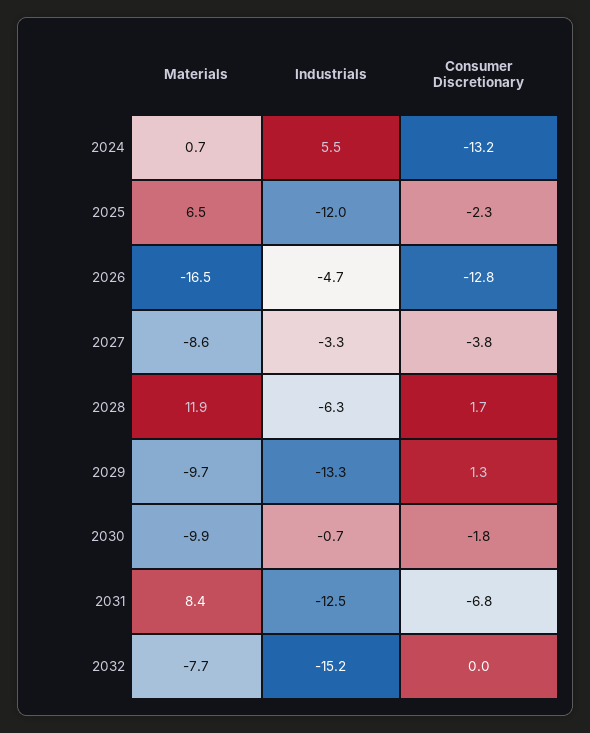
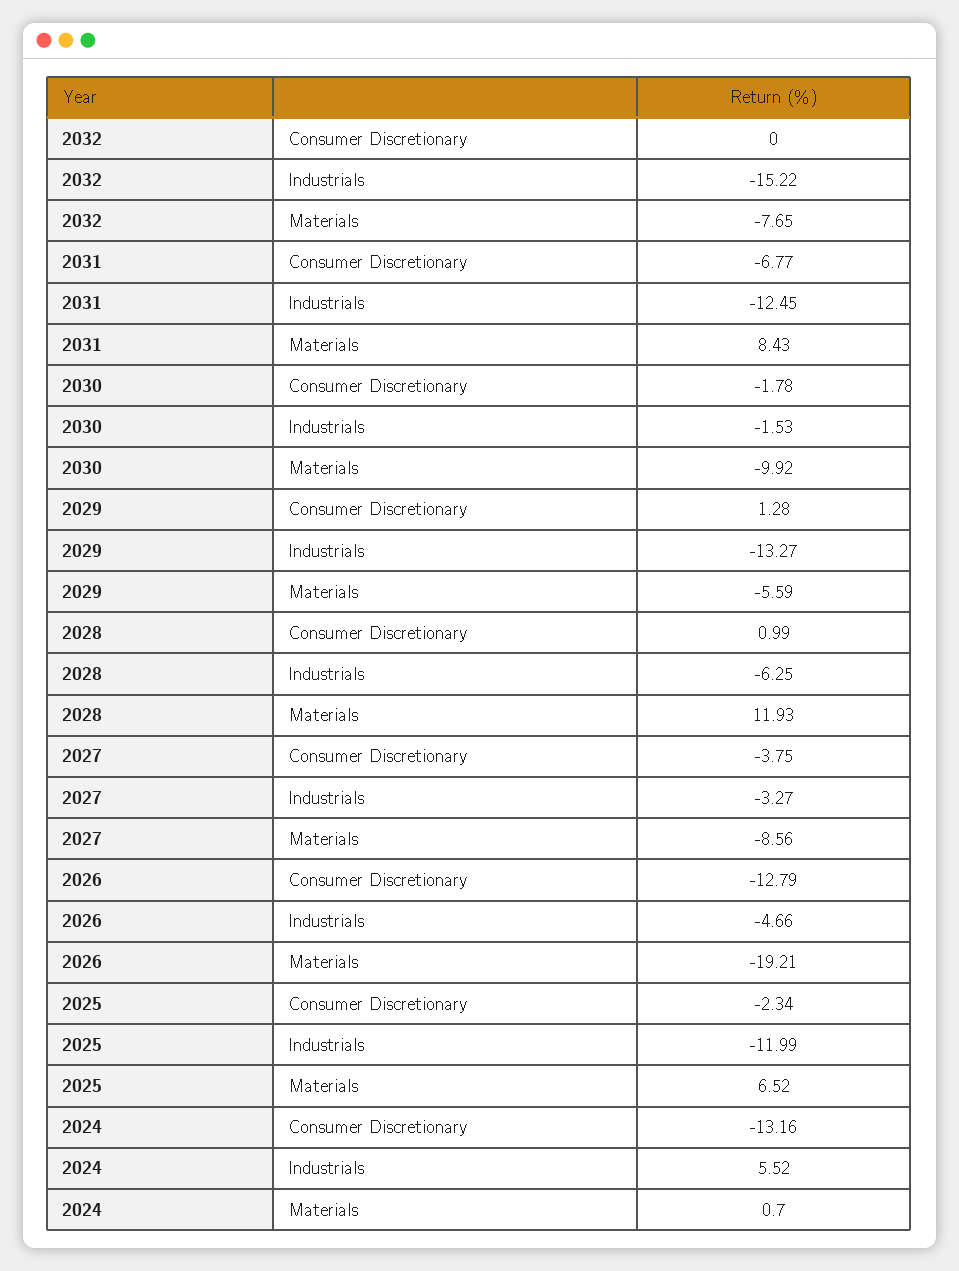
Materials, 2026: -16.5 -> -19.21
Consumer Discretionary, 2028: 1.7 -> 0.99
Materials, 2029: -9.7 -> -5.59
Industrials, 2030: -0.7 -> -1.53

